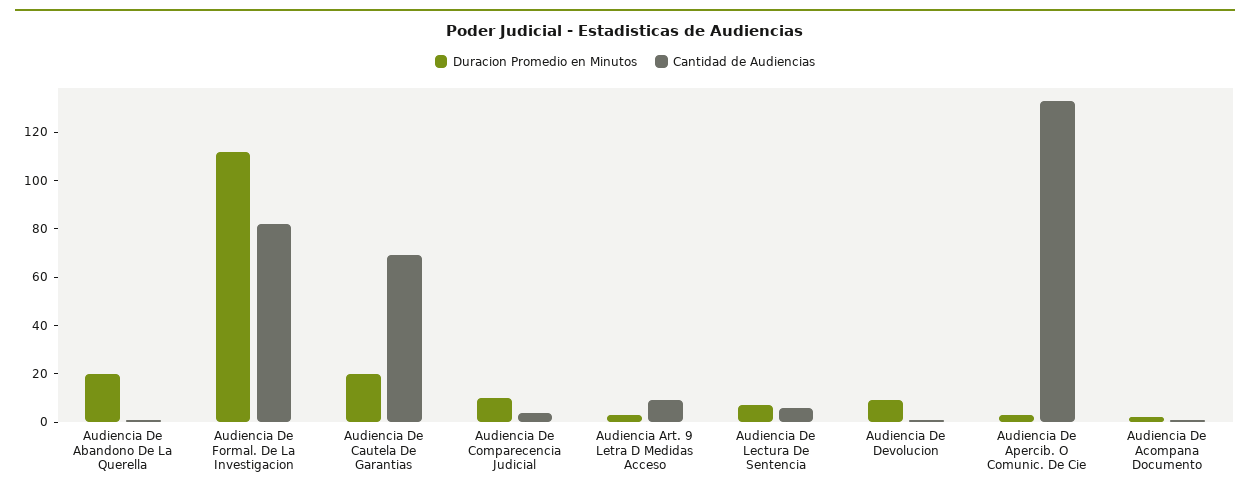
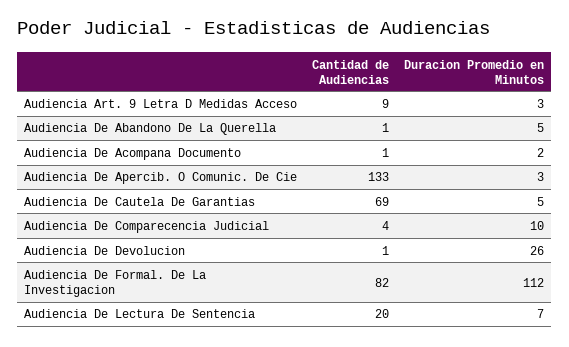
Duracion Promedio en Minutos, Audiencia De Abandono De La Querella: 20 -> 5
Duracion Promedio en Minutos, Audiencia De Cautela De Garantias: 20 -> 5
Cantidad de Audiencias, Audiencia De Lectura De Sentencia: 5 -> 20
Duracion Promedio en Minutos, Audiencia De Devolucion: 10 -> 26

